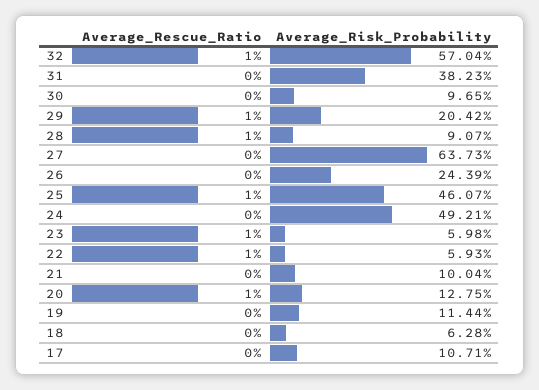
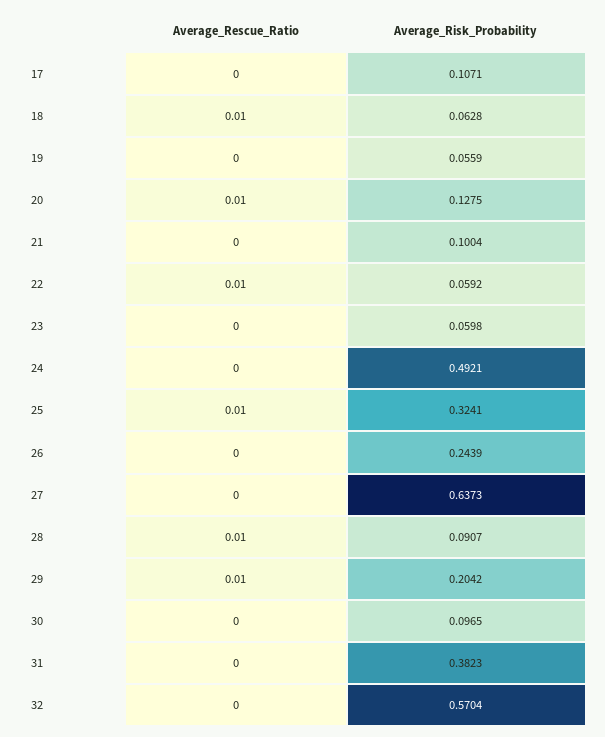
Average_Rescue_Ratio, 32: 0.01 -> 0
Average_Risk_Probability, 25: 0.4607 -> 0.3241
Average_Rescue_Ratio, 23: 0.01 -> 0
Average_Risk_Probability, 22: 0.0593 -> 0.0592
Average_Risk_Probability, 19: 0.1144 -> 0.0559
Average_Rescue_Ratio, 18: 0 -> 0.01

